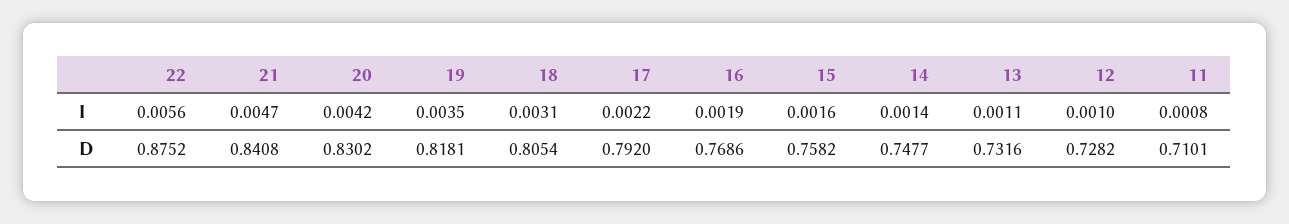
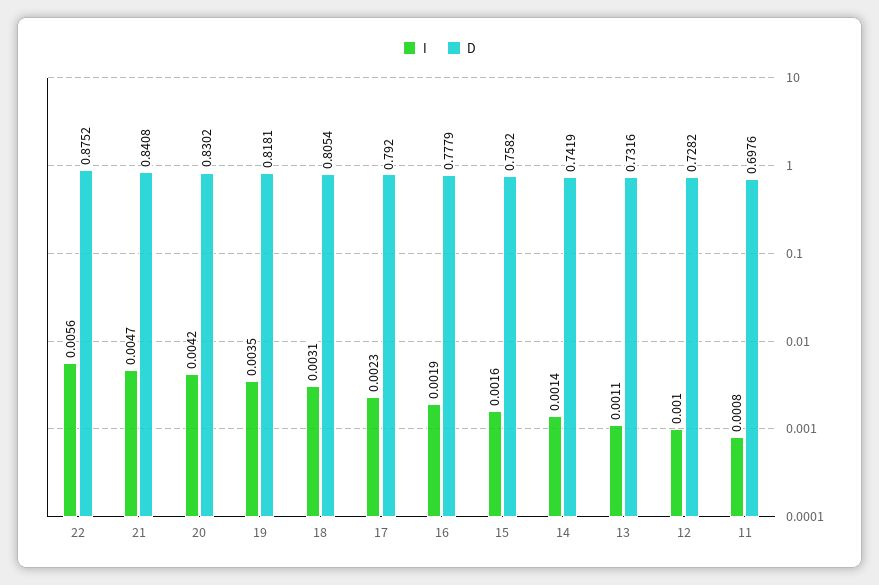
I, 17: 0.0022 -> 0.0023
D, 16: 0.7686 -> 0.7779
D, 14: 0.7477 -> 0.7419
D, 11: 0.7101 -> 0.6976

